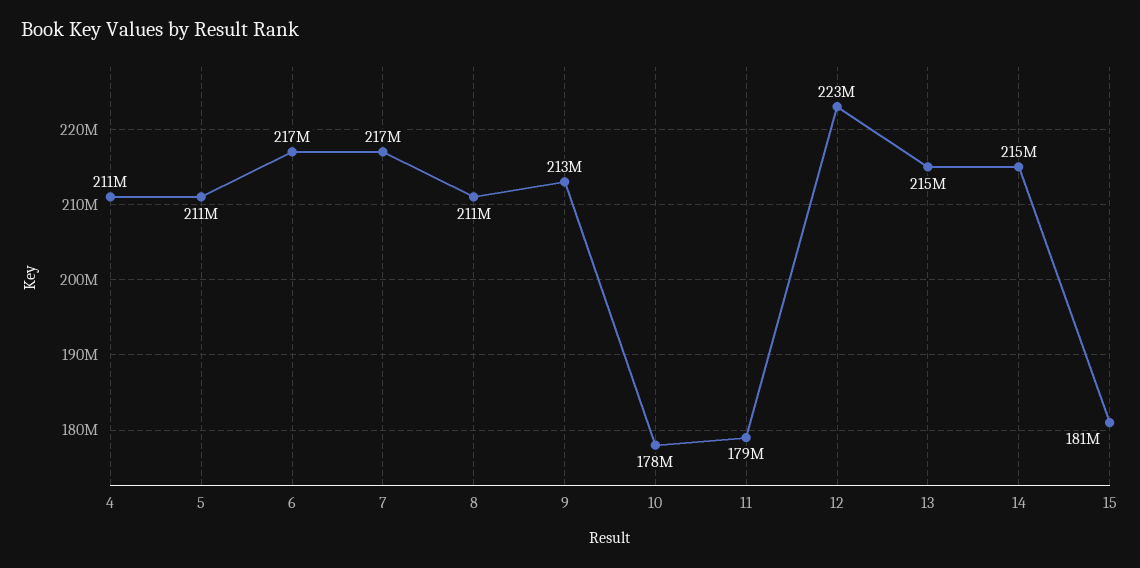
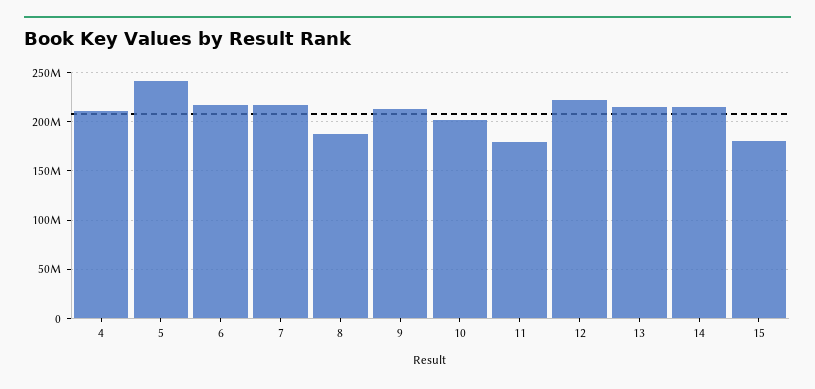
5: 211000000 -> 240000000
8: 211000000 -> 190000000
10: 178000000 -> 200000000

